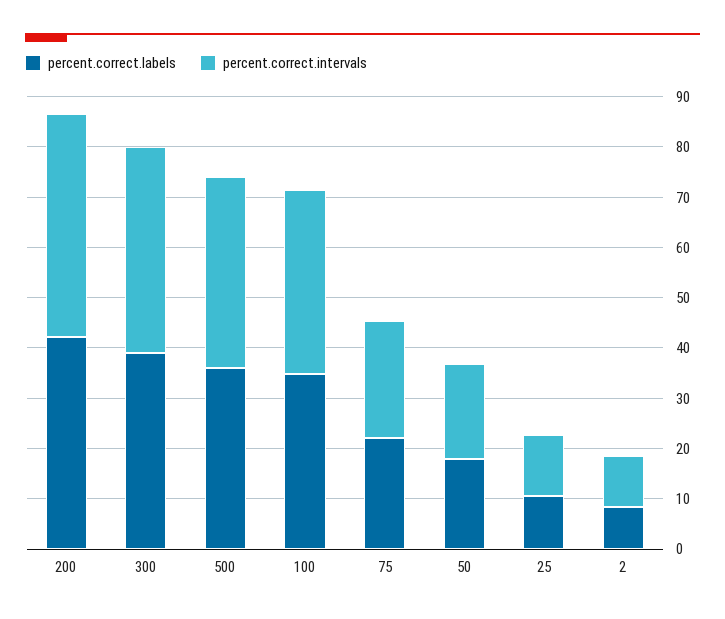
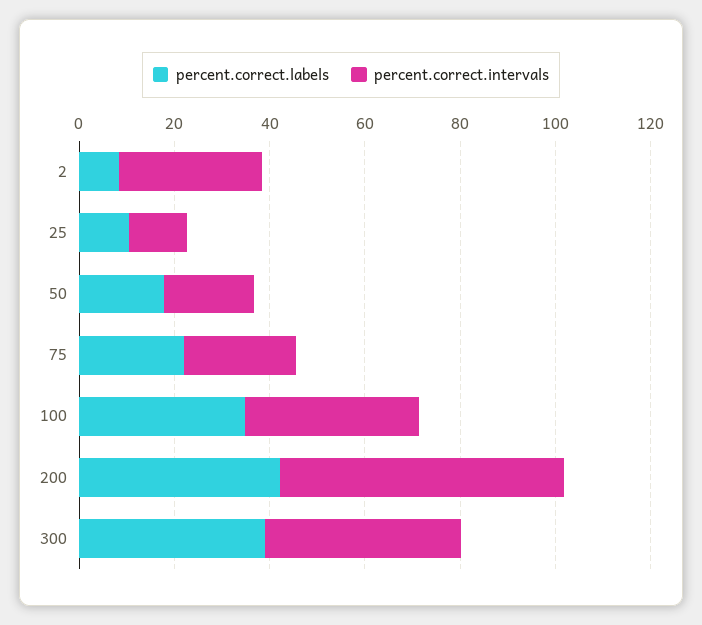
percent.correct.intervals, 200: 44 -> 60
percent.correct.labels, 500: 36 -> none
percent.correct.intervals, 500: 38 -> none
percent.correct.intervals, 2: 10 -> 30

